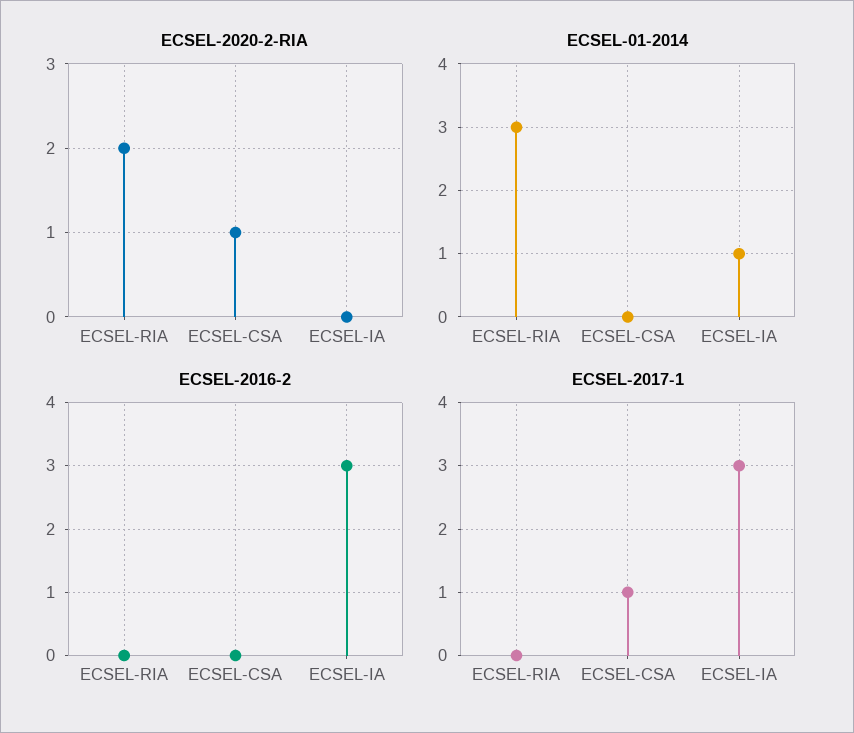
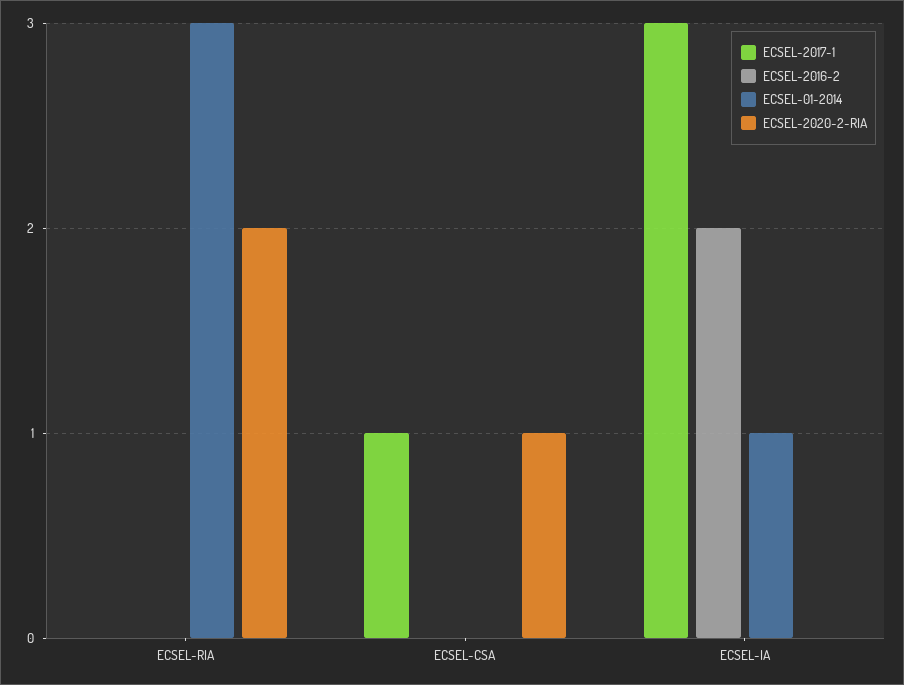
ECSEL-2016-2, ECSEL-IA: 3 -> 2

